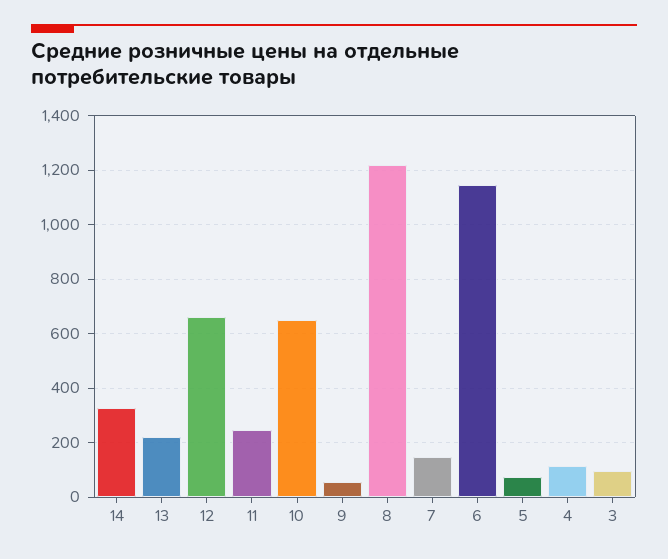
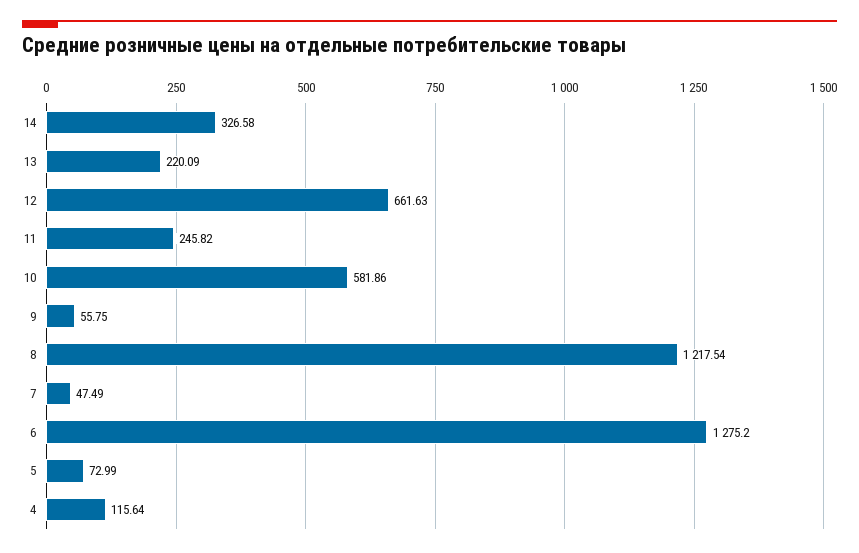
10: 650 -> 581.86
7: 150 -> 47.49
6: 1150 -> 1275.2
3: 100 -> none

